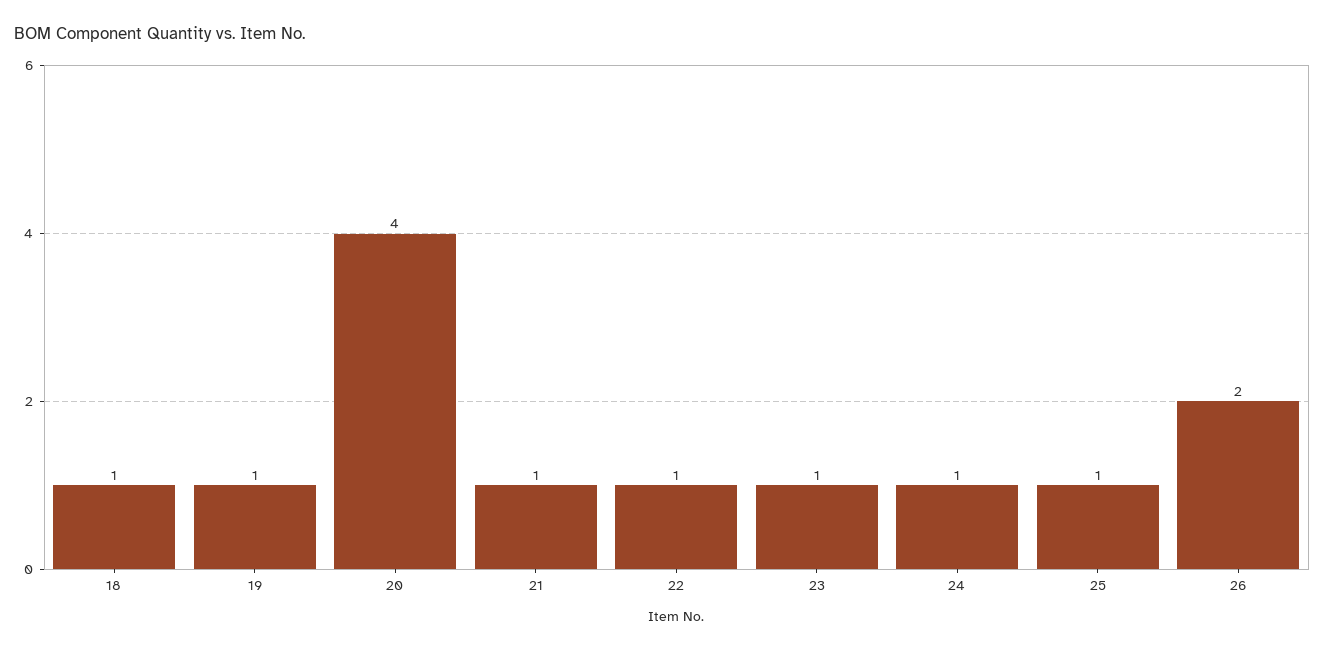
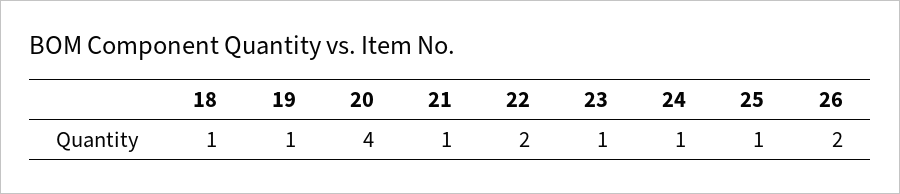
22: 1 -> 2

